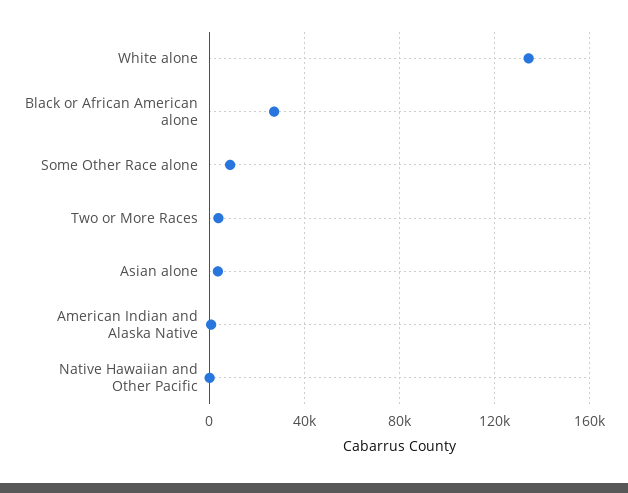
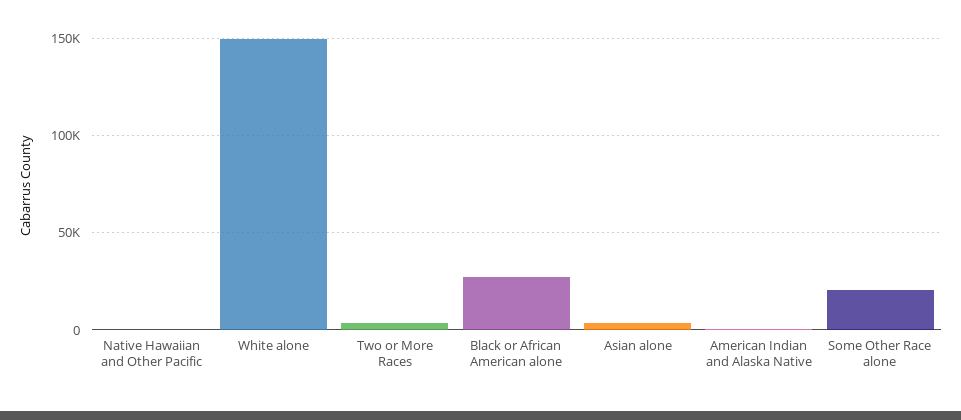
White alone: 135000 -> 150000
Some Other Race alone: 10000 -> 20000

